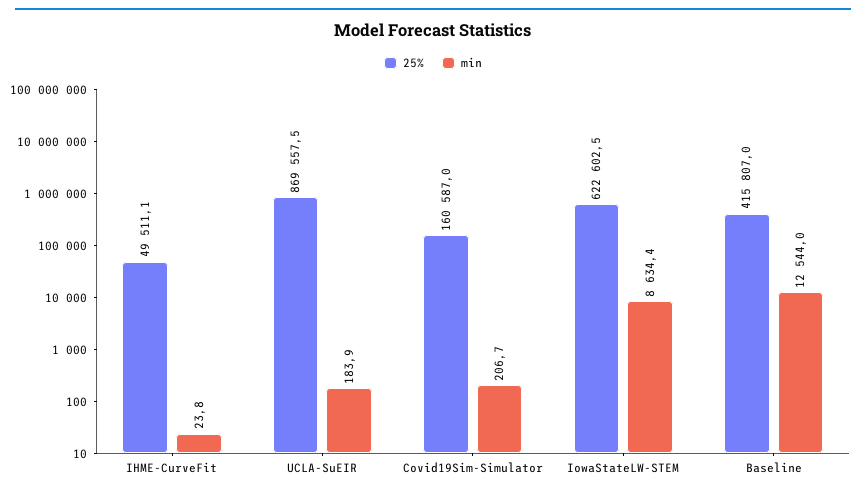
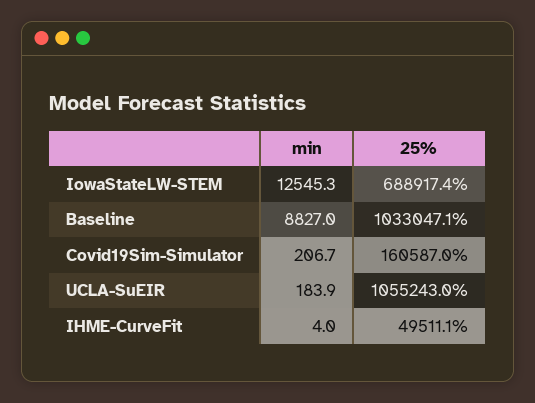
min, IHME-CurveFit: 23.8 -> 4
25%, UCLA-SuEIR: 869557.5 -> 1055243
25%, IowaStateLW-STEM: 622602.5 -> 688917.4
min, IowaStateLW-STEM: 8634.4 -> 12545.3
25%, Baseline: 415807 -> 1033047.1
min, Baseline: 12544 -> 8827

